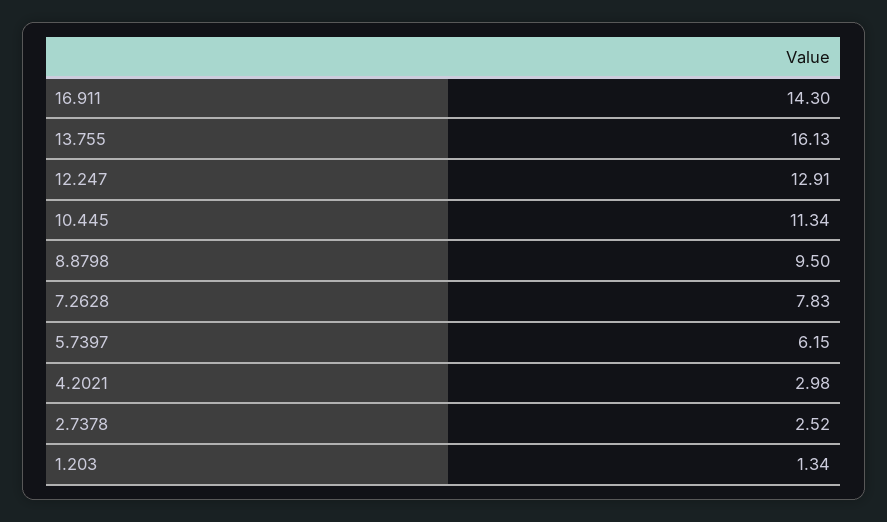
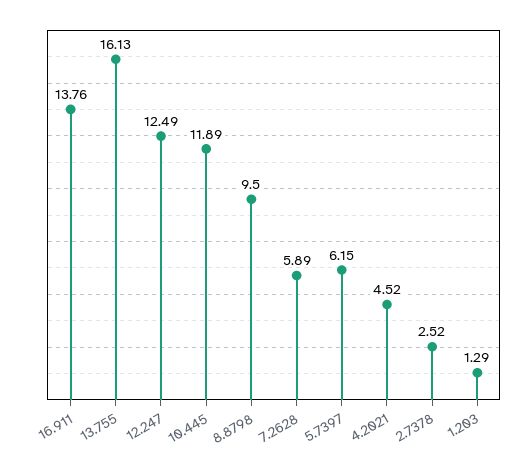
16.911: 14.3 -> 13.76
12.247: 12.91 -> 12.49
10.445: 11.34 -> 11.89
7.2628: 7.83 -> 5.89
4.2021: 2.98 -> 4.52
1.203: 1.34 -> 1.29

